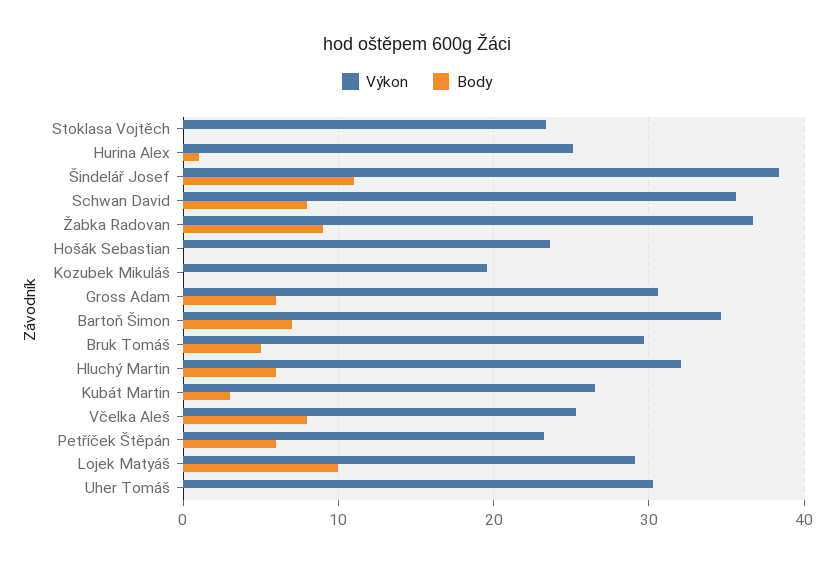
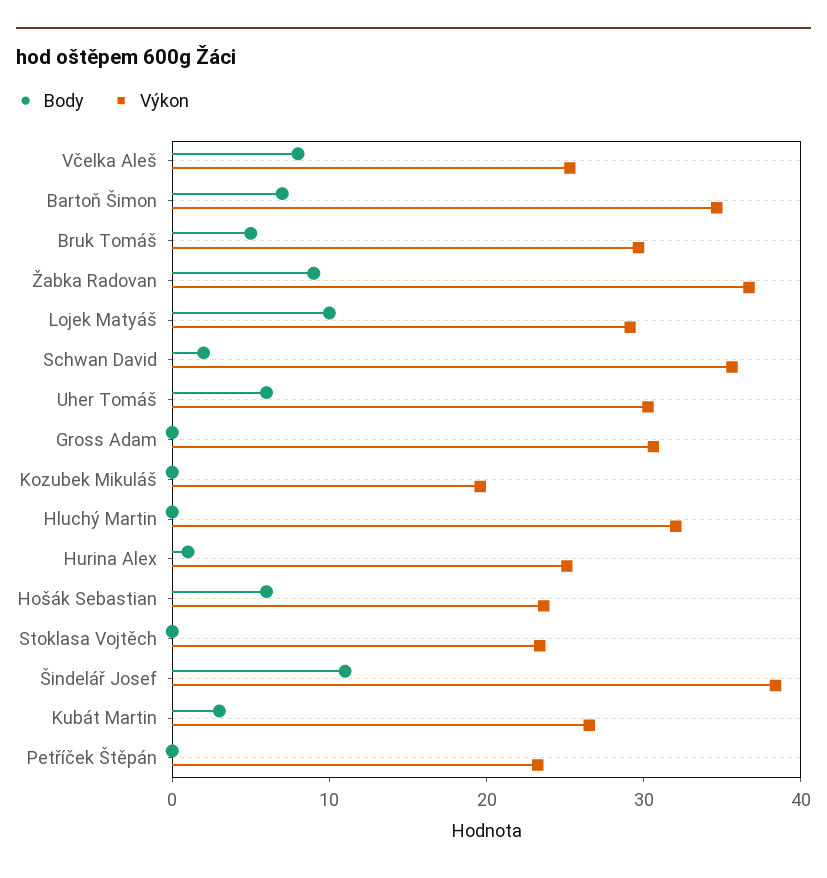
Body, Schwan David: 8 -> 2
Body, Hošák Sebastian: 0 -> 6
Body, Gross Adam: 6 -> 0
Body, Hluchý Martin: 6 -> 0
Body, Petříček Štěpán: 6 -> 0
Body, Uher Tomáš: 0 -> 6

